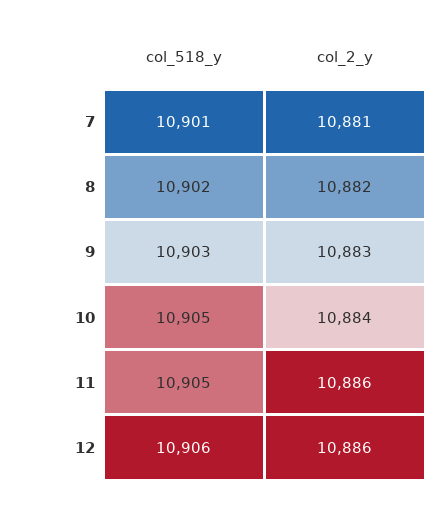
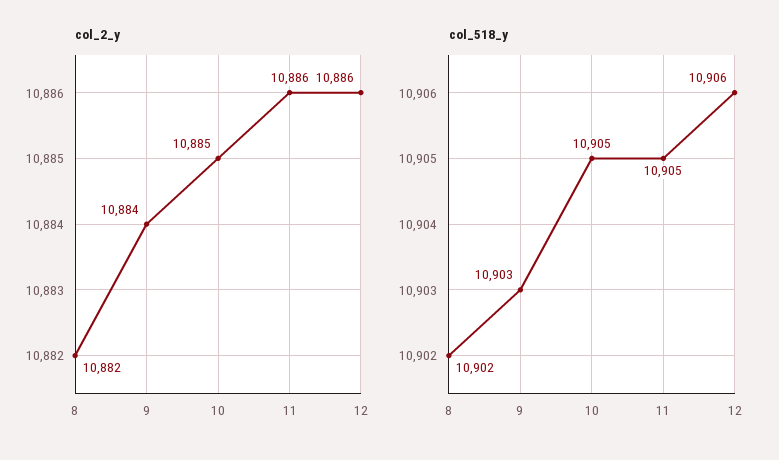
col_518_y, 7: 10901 -> none
col_2_y, 7: 10881 -> none
col_2_y, 9: 10883 -> 10884
col_2_y, 10: 10884 -> 10885

